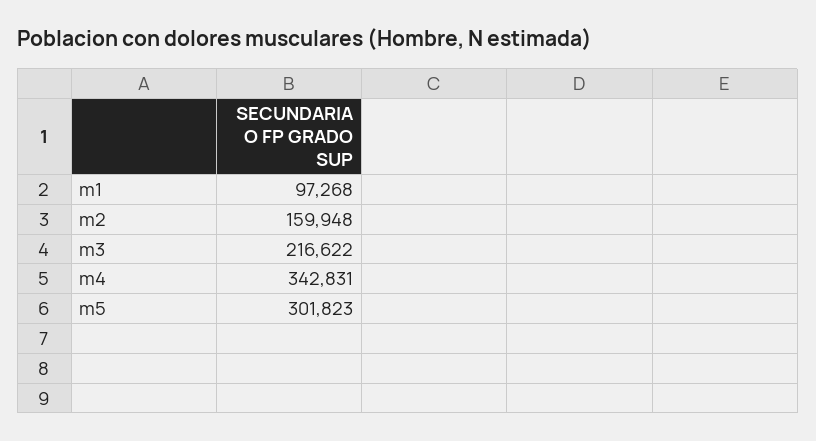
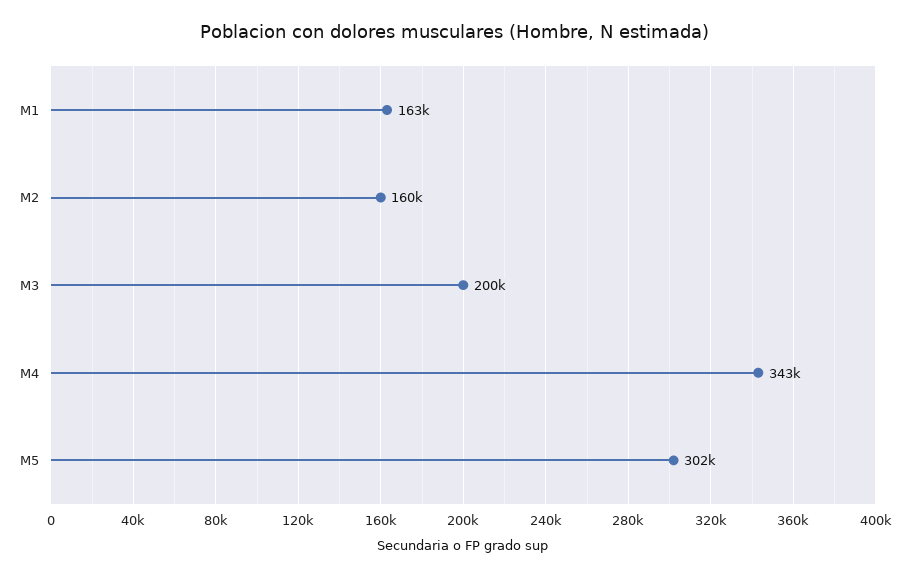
m1: 97268 -> 163000
m3: 216622 -> 200000

